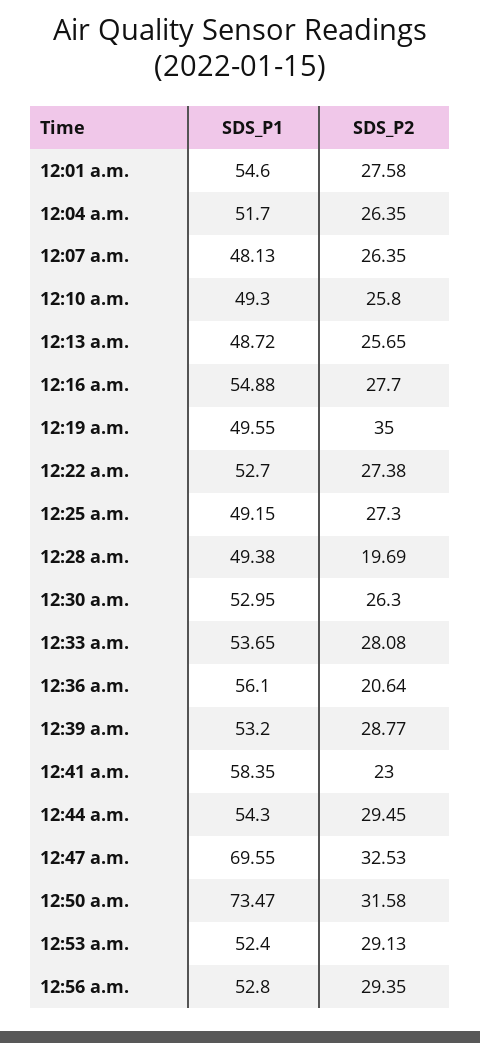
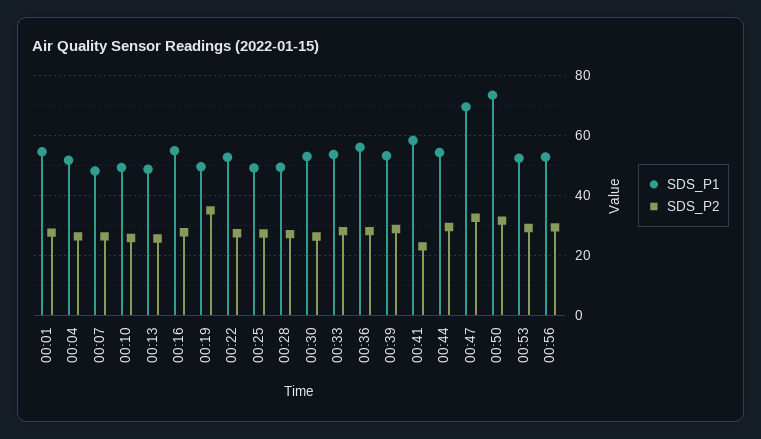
SDS_P2, 12:28 a.m.: 19.69 -> 27.5
SDS_P2, 12:36 a.m.: 20.64 -> 27.5

